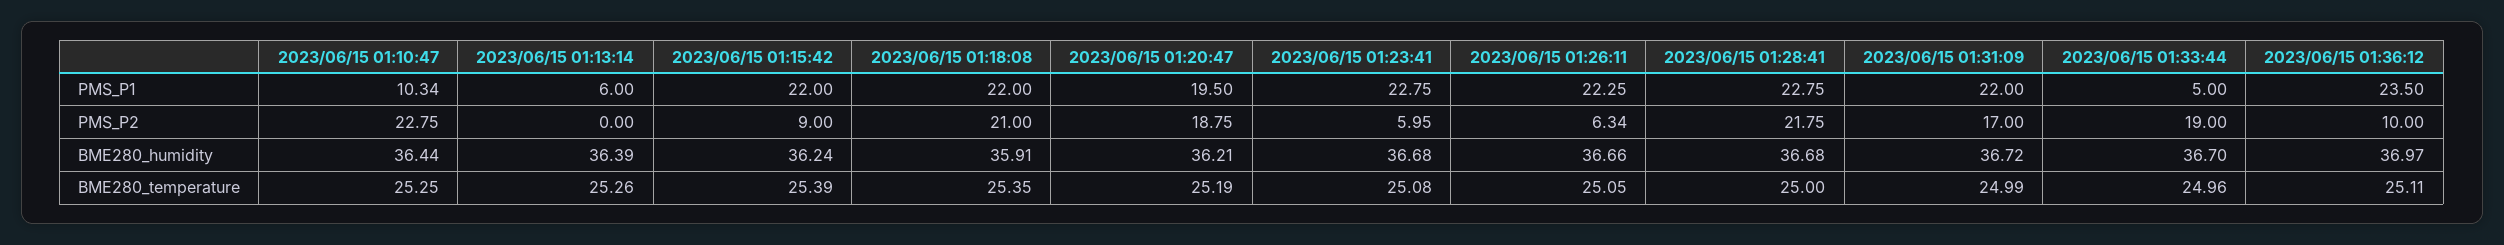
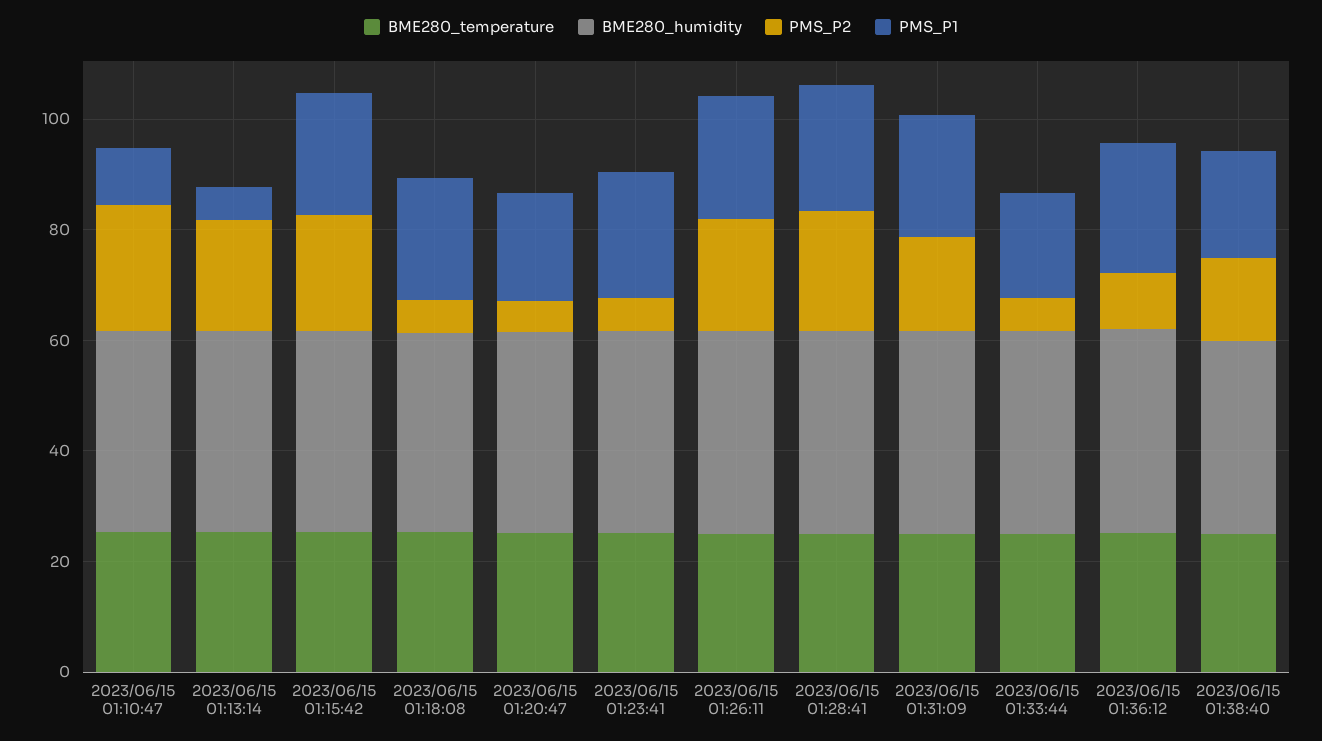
PMS_P1, 2023/06/15 01:33:44: 5 -> 20
PMS_P2, 2023/06/15 01:13:14: 0 -> 20
PMS_P2, 2023/06/15 01:15:42: 9 -> 20
PMS_P2, 2023/06/15 01:18:08: 21 -> 5
PMS_P2, 2023/06/15 01:20:47: 18.75 -> 5
PMS_P2, 2023/06/15 01:26:11: 6.34 -> 20
PMS_P2, 2023/06/15 01:33:44: 19 -> 5
BME280_temperature, 2023/06/15 01:38:40: none -> 25
BME280_humidity, 2023/06/15 01:38:40: none -> 35
PMS_P2, 2023/06/15 01:38:40: none -> 15
PMS_P1, 2023/06/15 01:38:40: none -> 20

